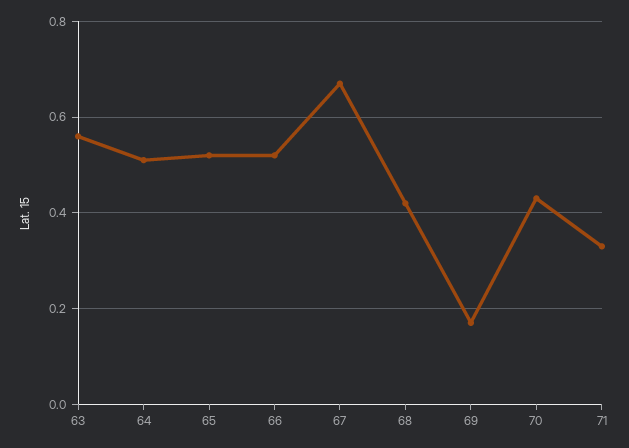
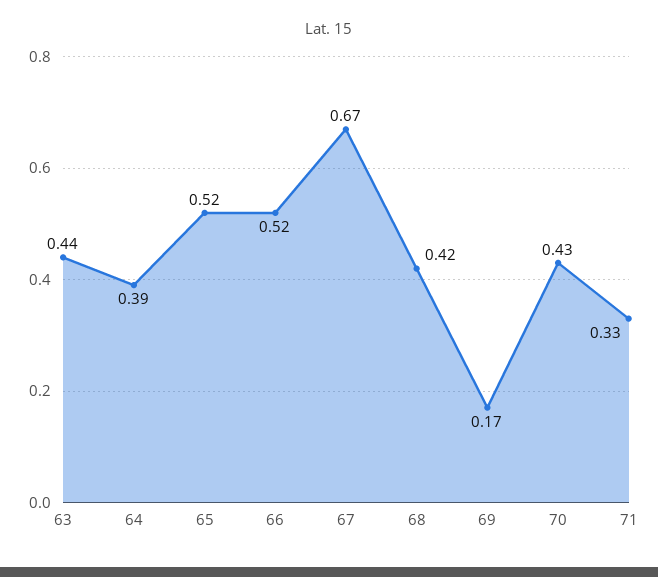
63: 0.55 -> 0.44
64: 0.5 -> 0.39

